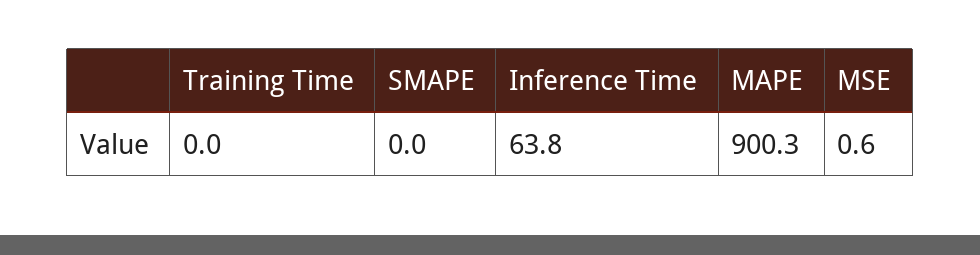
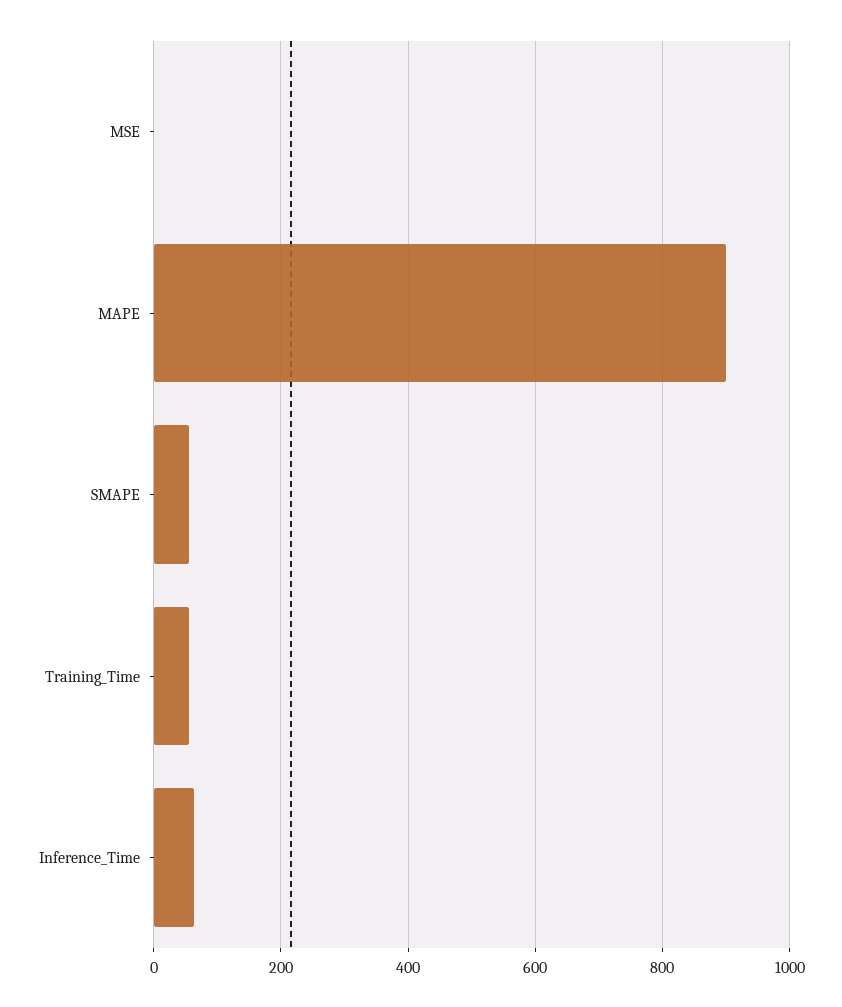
Training Time: 0 -> 60
SMAPE: 0 -> 60

